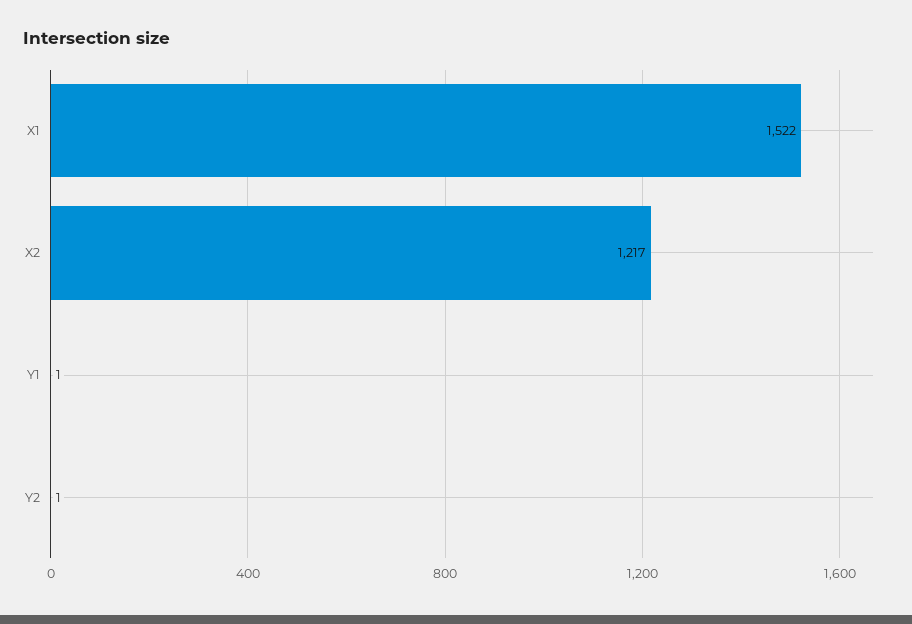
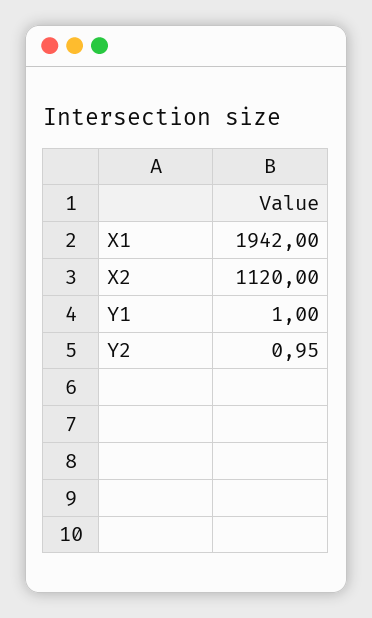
X1: 1522 -> 1942
X2: 1217 -> 1120

